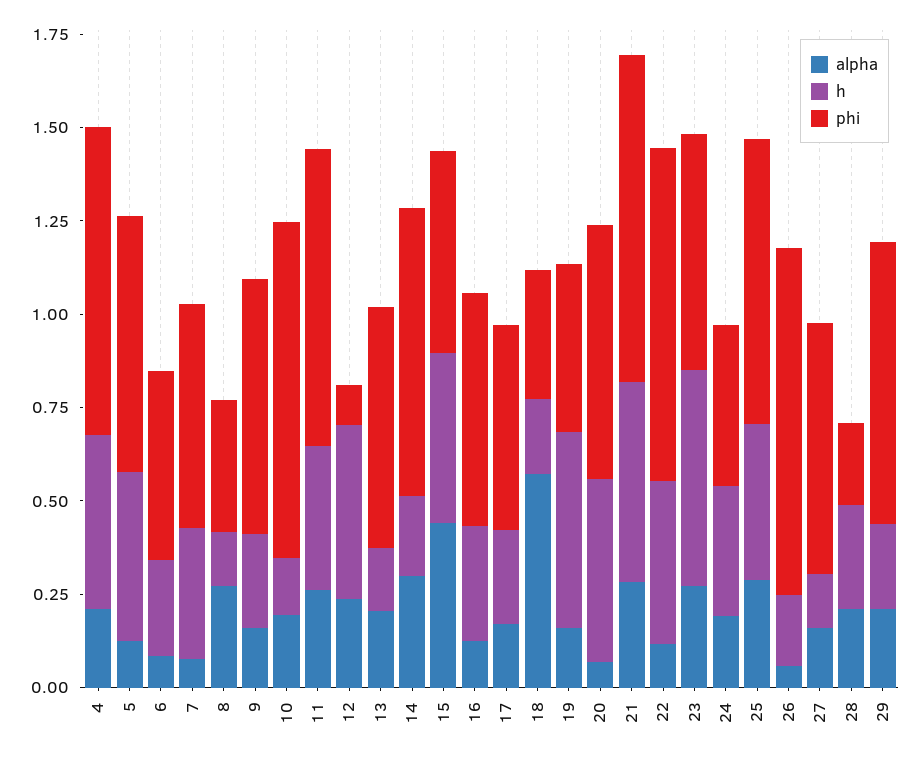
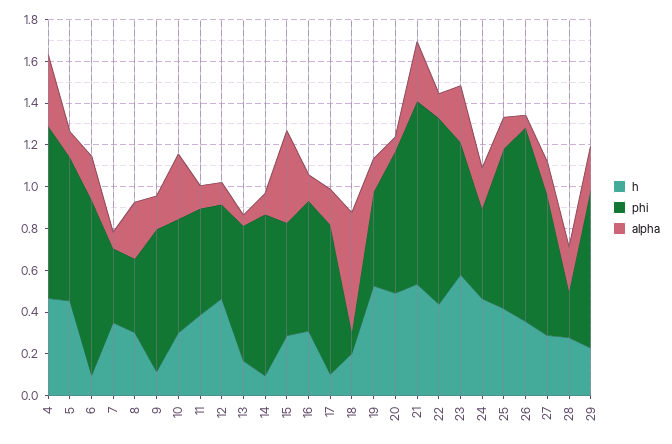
alpha, 4: 0.2 -> 0.35
alpha, 6: 0.1 -> 0.2
h, 6: 0.25 -> 0.1
phi, 6: 0.5 -> 0.85
phi, 7: 0.6 -> 0.35
h, 8: 0.15 -> 0.3
h, 9: 0.25 -> 0.1
alpha, 10: 0.2 -> 0.3
h, 10: 0.15 -> 0.3
phi, 10: 0.9 -> 0.55
alpha, 11: 0.25 -> 0.1
phi, 11: 0.8 -> 0.5
alpha, 12: 0.25 -> 0.1
phi, 12: 0.1 -> 0.45
alpha, 13: 0.2 -> 0.05
alpha, 14: 0.3 -> 0.1
h, 14: 0.2 -> 0.1
h, 15: 0.45 -> 0.3
h, 17: 0.25 -> 0.1
phi, 17: 0.55 -> 0.7
phi, 18: 0.35 -> 0.1
h, 24: 0.35 -> 0.45
alpha, 25: 0.3 -> 0.15
h, 26: 0.2 -> 0.35
h, 27: 0.15 -> 0.3

